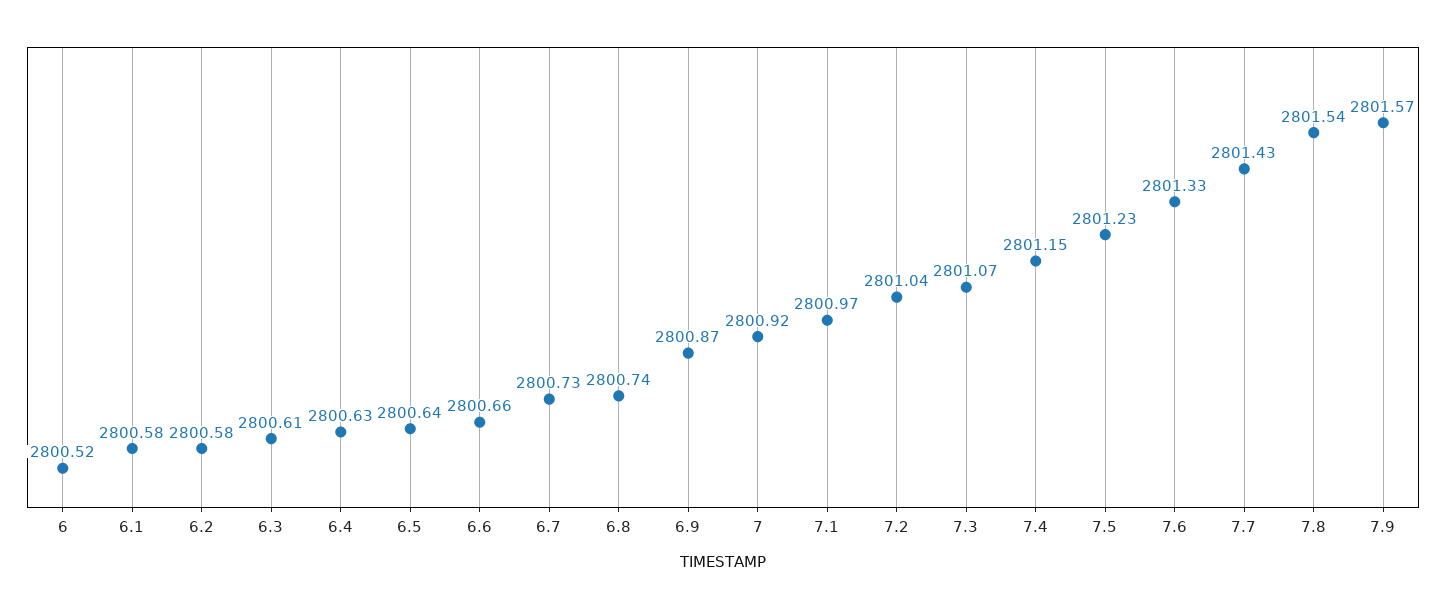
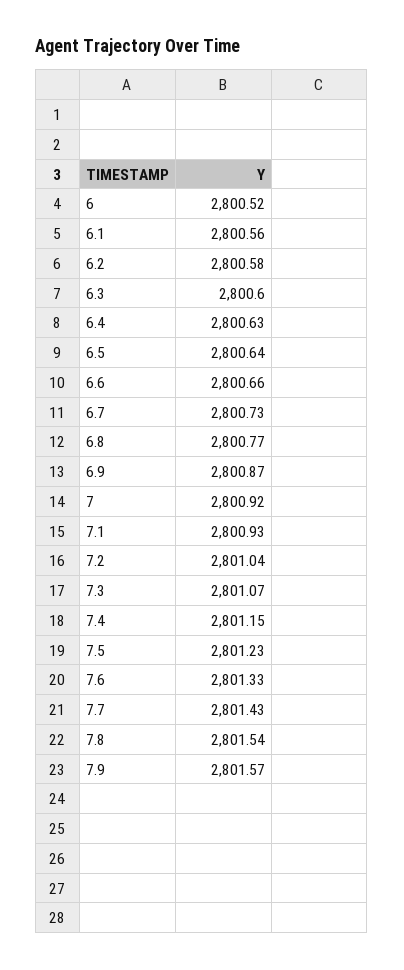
6.1: 2800.58 -> 2800.56
6.3: 2800.61 -> 2800.6
6.8: 2800.74 -> 2800.77
7.1: 2800.97 -> 2800.93

